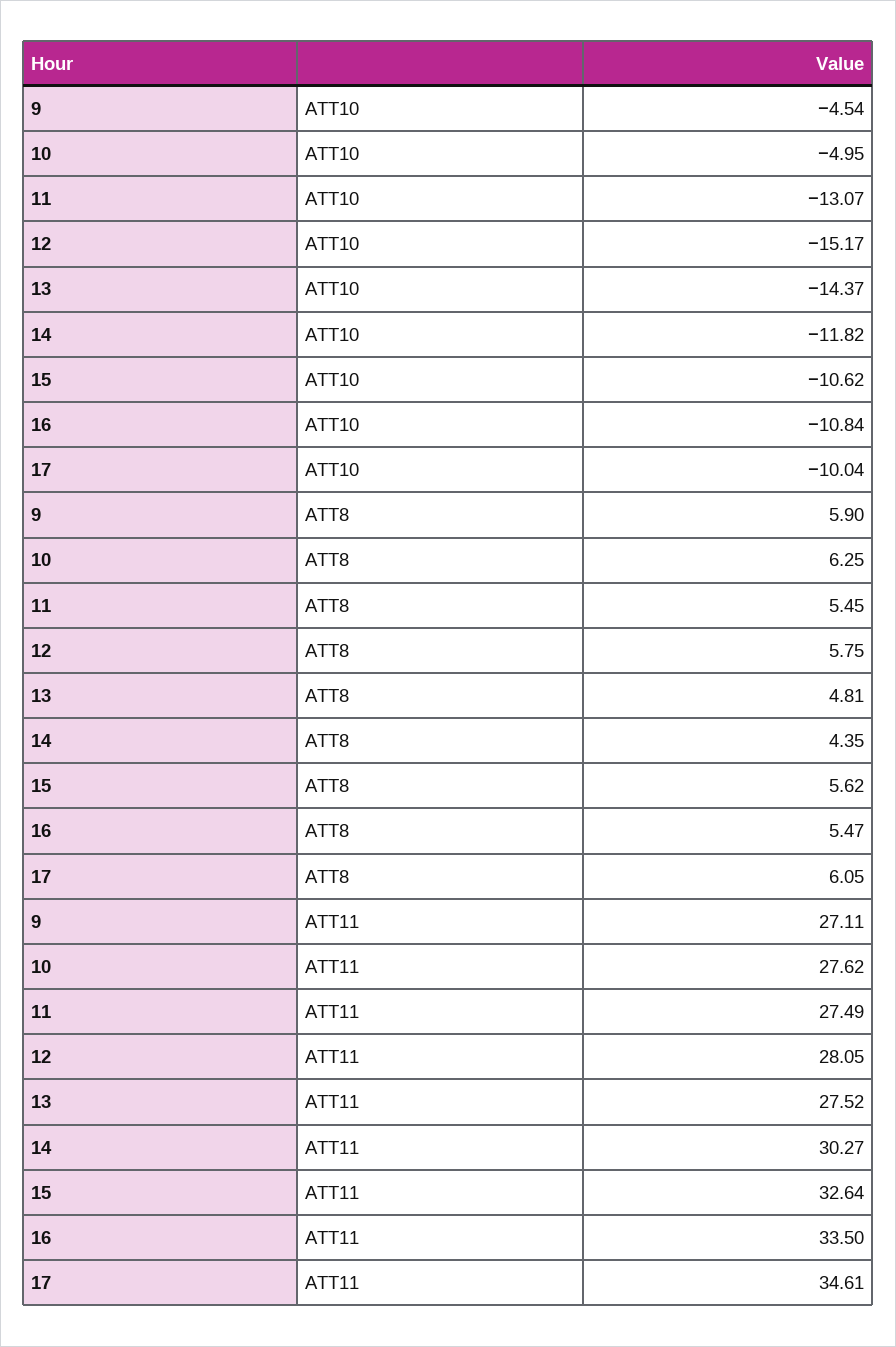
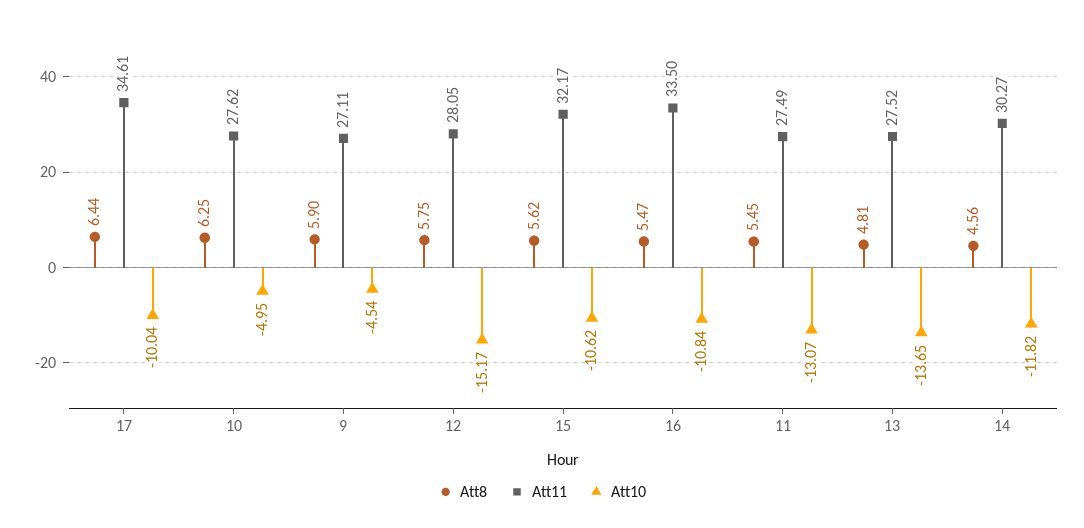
ATT10, 13: -14.37 -> -13.65
ATT8, 14: 4.35 -> 4.56
ATT8, 17: 6.05 -> 6.44
ATT11, 15: 32.64 -> 32.17

